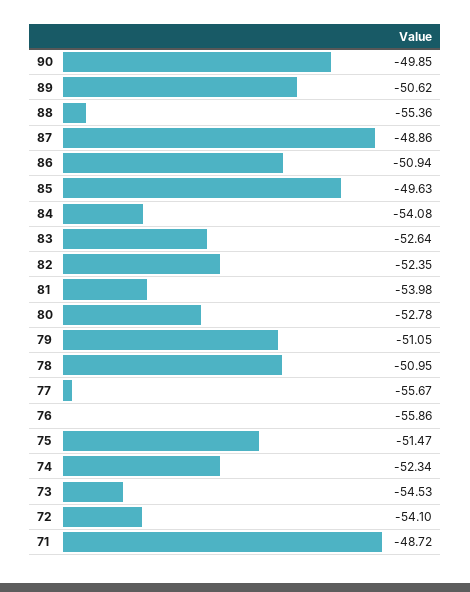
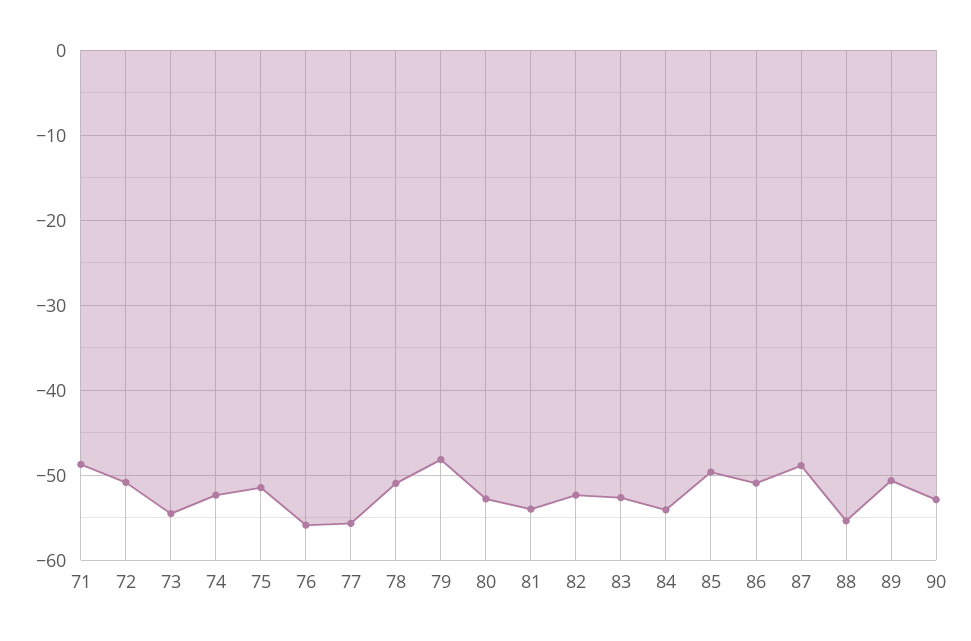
90: -49.85 -> -53
79: -51.05 -> -48
72: -54.1 -> -51

